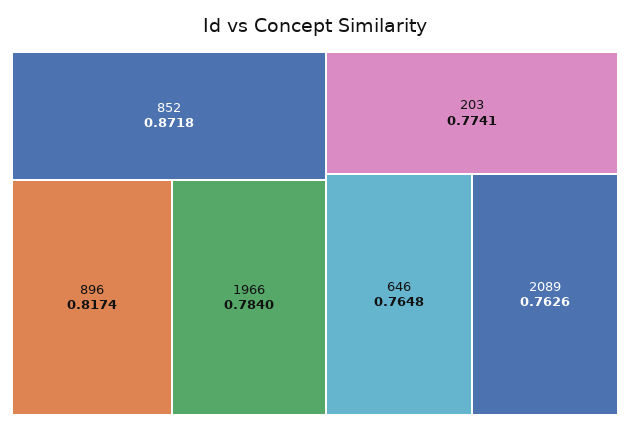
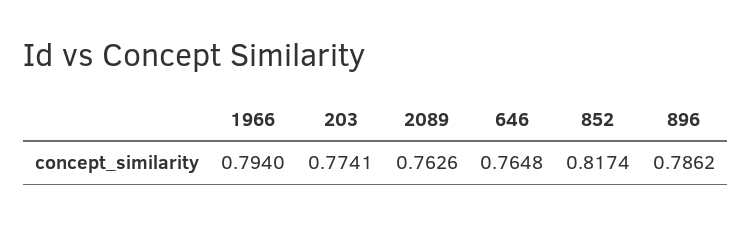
852: 0.8718 -> 0.8174
896: 0.8174 -> 0.7862
1966: 0.784 -> 0.794

